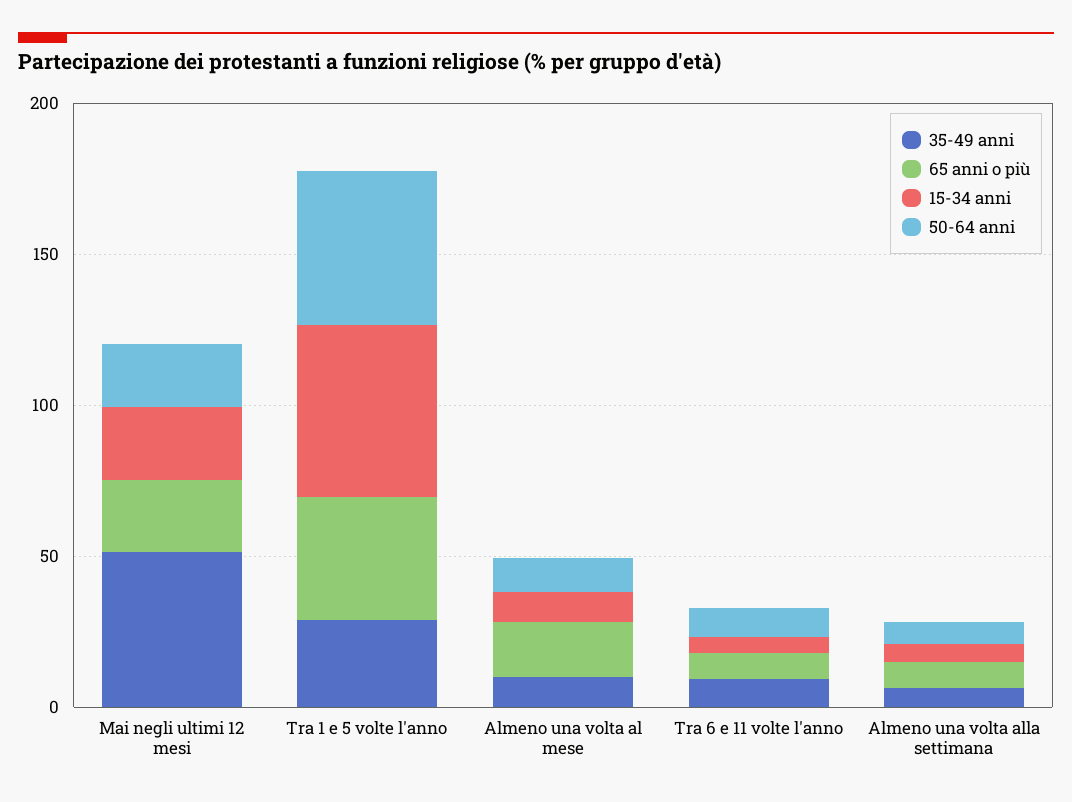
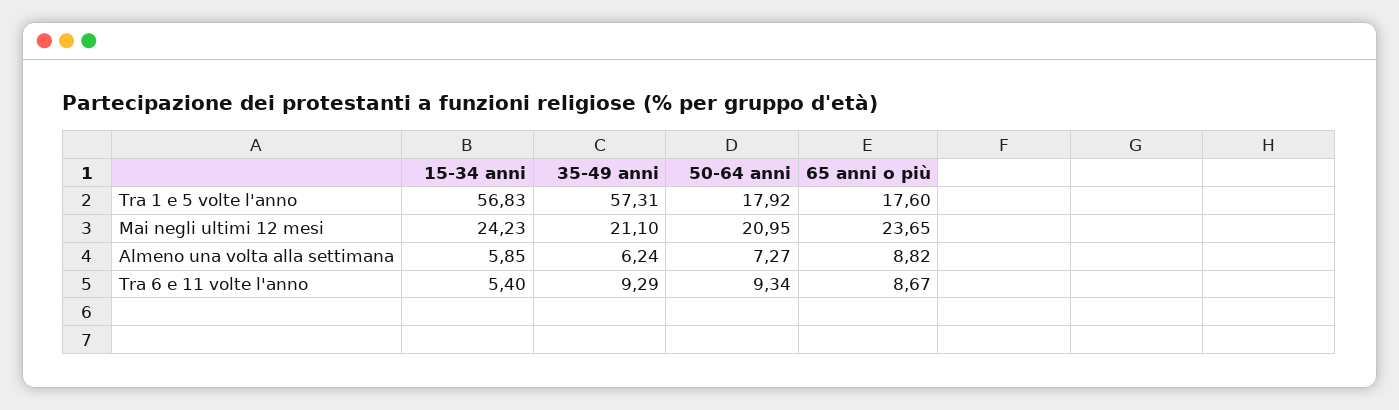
35-49 anni, Mai negli ultimi 12 mesi: 50 -> 21.1
35-49 anni, Tra 1 e 5 volte l'anno: 30 -> 57.31
65 anni o più, Tra 1 e 5 volte l'anno: 40 -> 17.6
50-64 anni, Tra 1 e 5 volte l'anno: 50 -> 17.92
35-49 anni, Almeno una volta al mese: 10 -> none
65 anni o più, Almeno una volta al mese: 20 -> none
15-34 anni, Almeno una volta al mese: 10 -> none
50-64 anni, Almeno una volta al mese: 10 -> none

